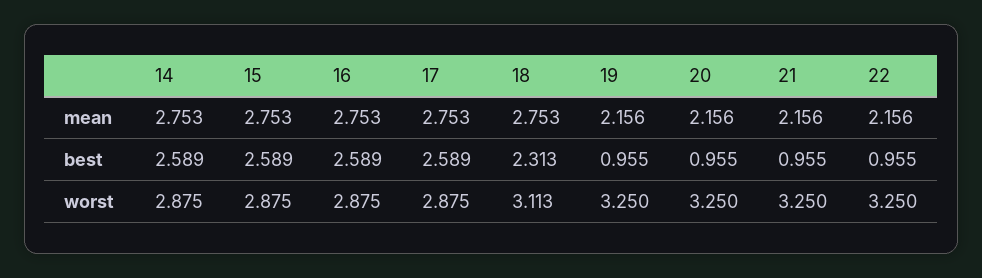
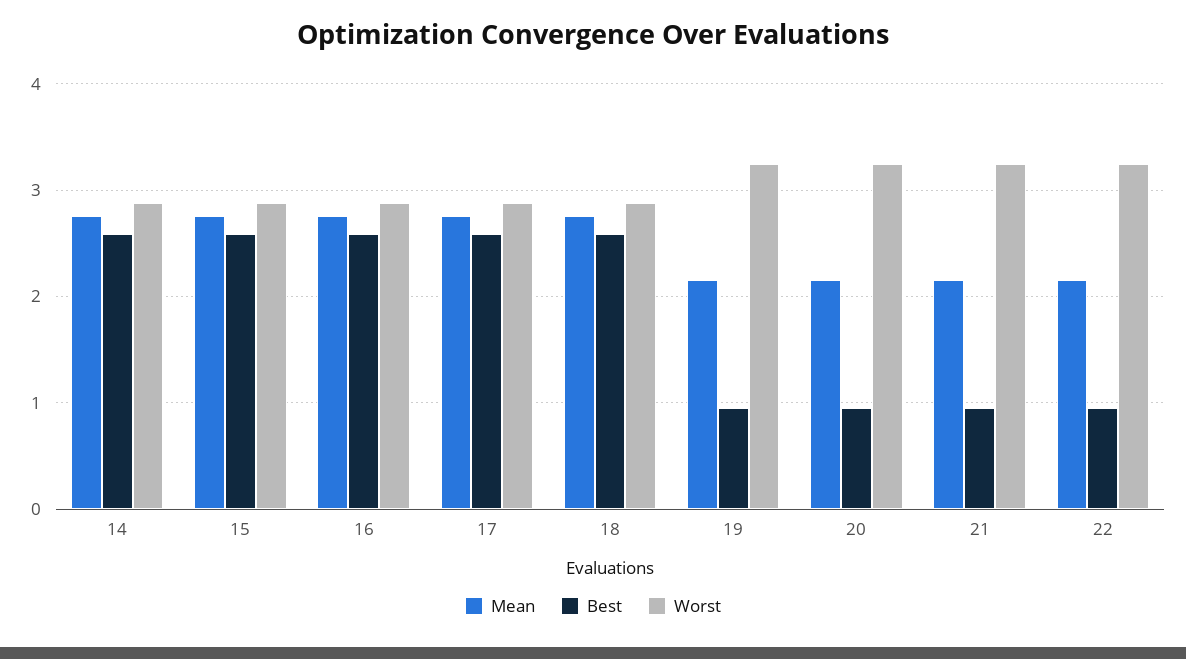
best, 18: 2.313 -> 2.6
worst, 18: 3.113 -> 2.9

